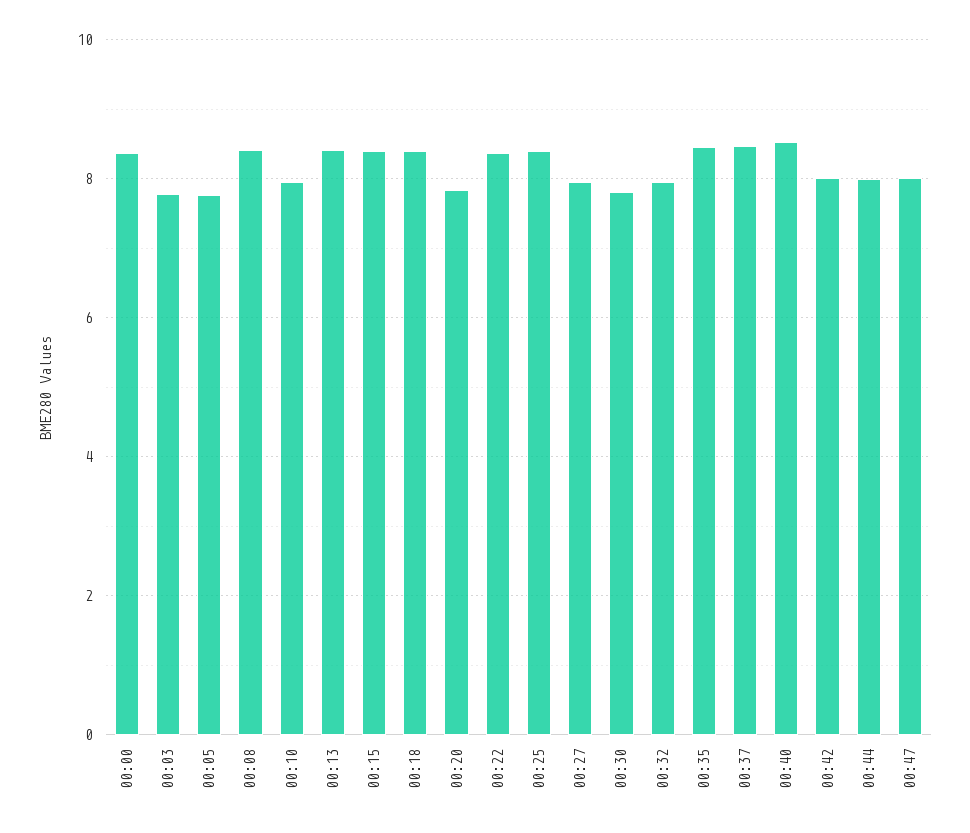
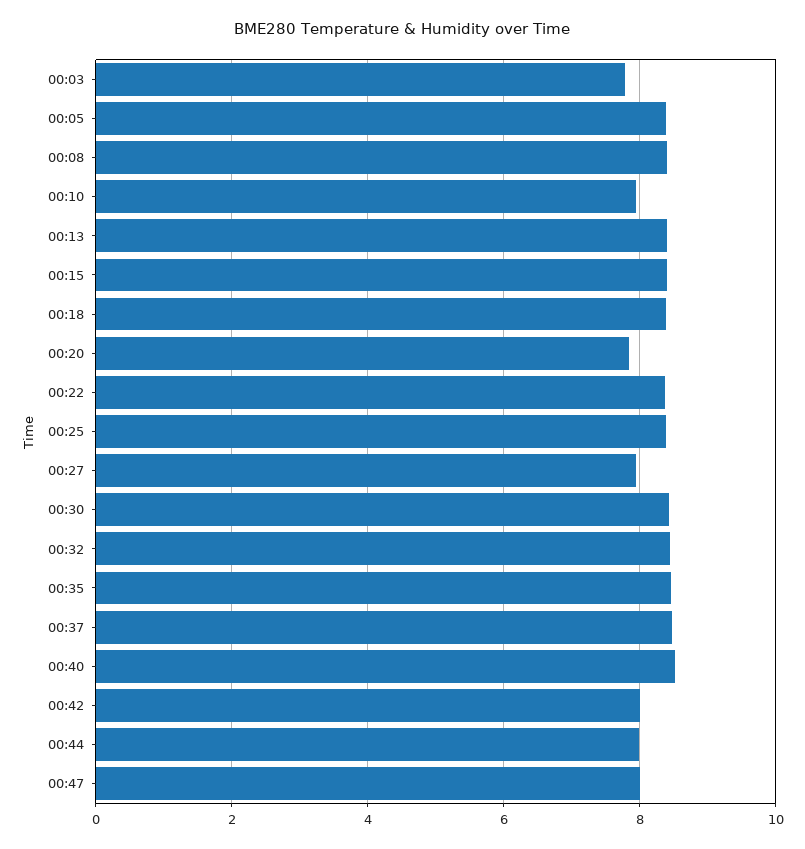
00:00: 8.4 -> none
00:05: 7.8 -> 8.4
00:30: 7.8 -> 8.4
00:32: 8 -> 8.4

